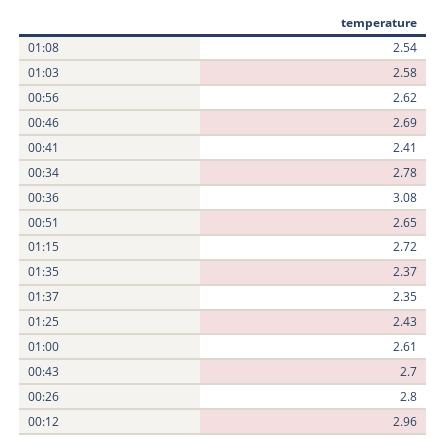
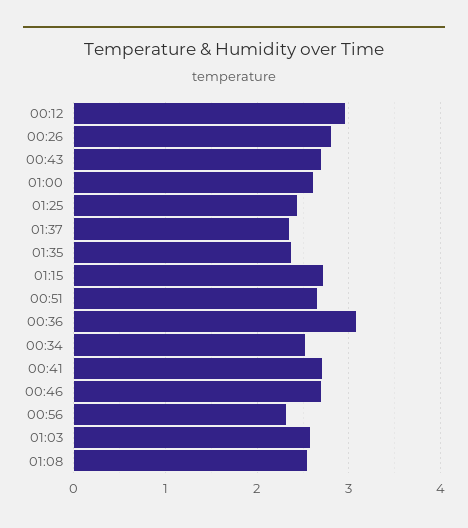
00:56: 2.62 -> 2.3
00:41: 2.41 -> 2.7
00:34: 2.78 -> 2.5

